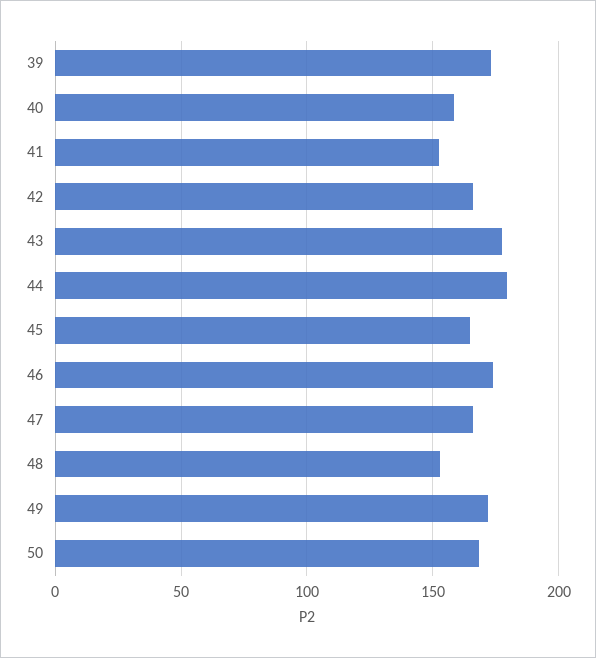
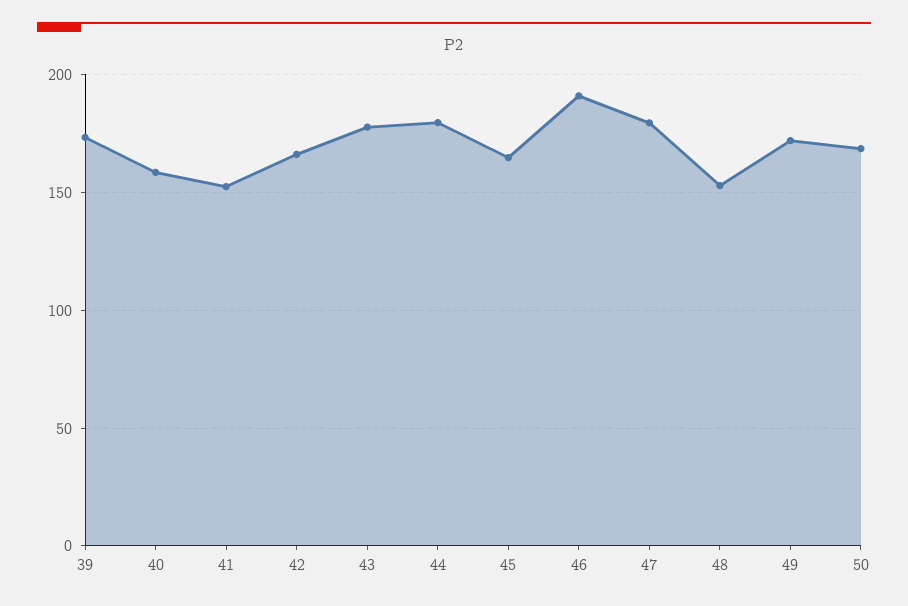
46: 175 -> 190
47: 165 -> 180

